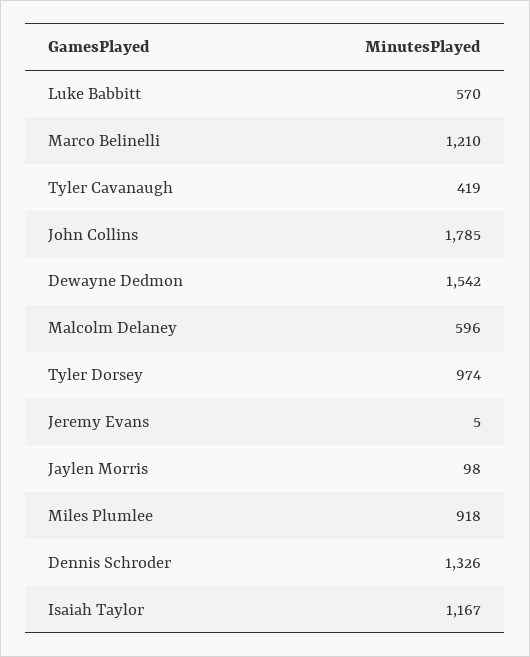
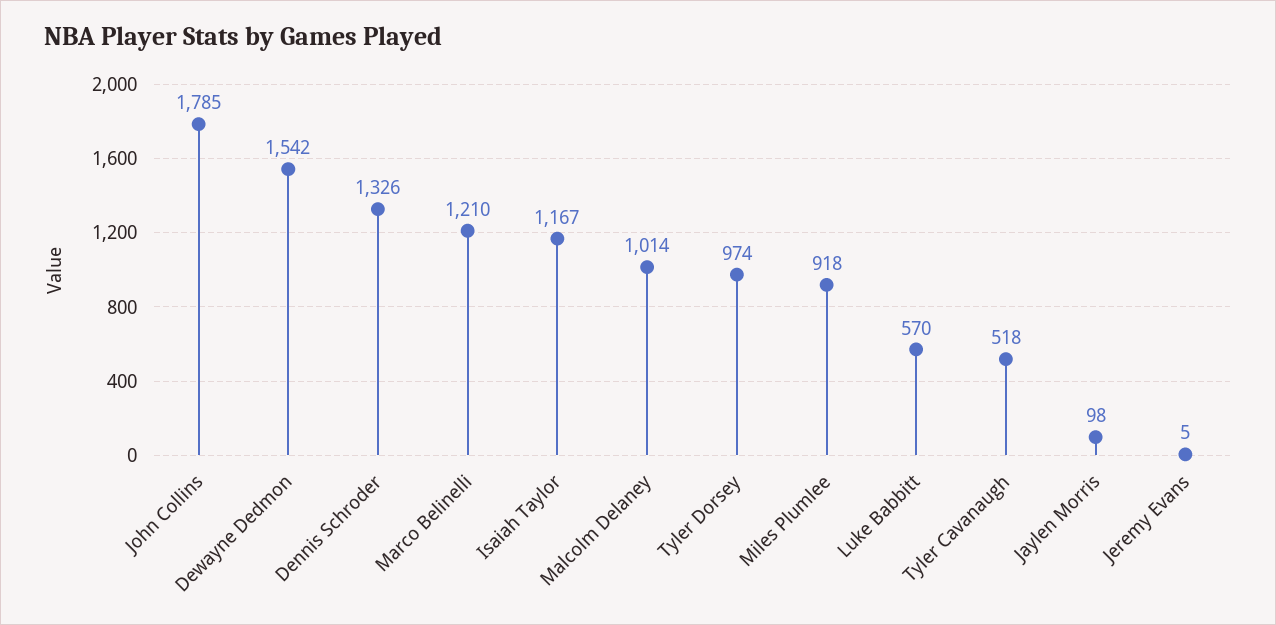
Tyler Cavanaugh: 419 -> 518
Malcolm Delaney: 596 -> 1014

